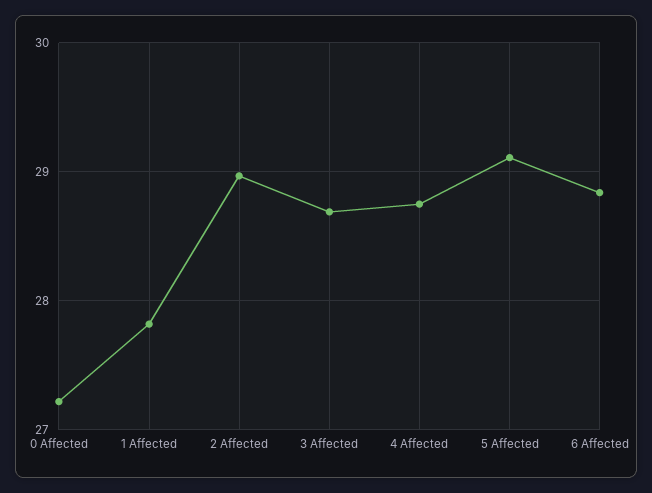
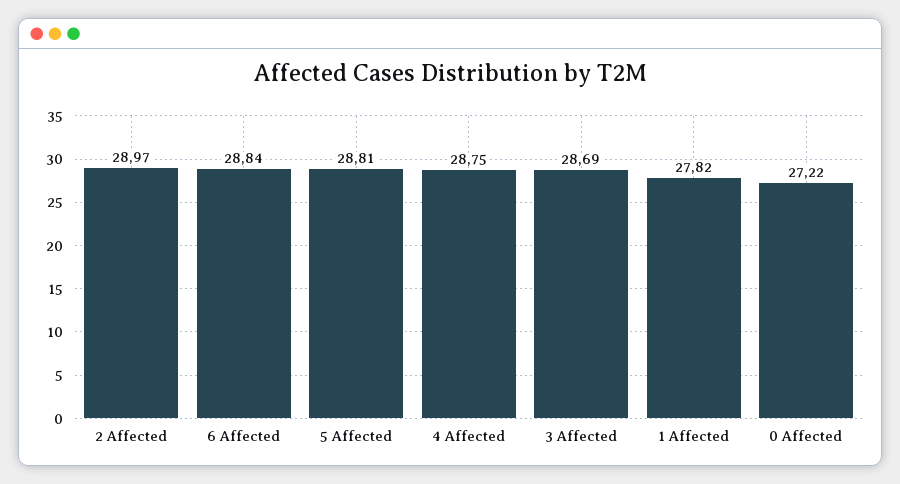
5 Affected: 29.1 -> 28.81

